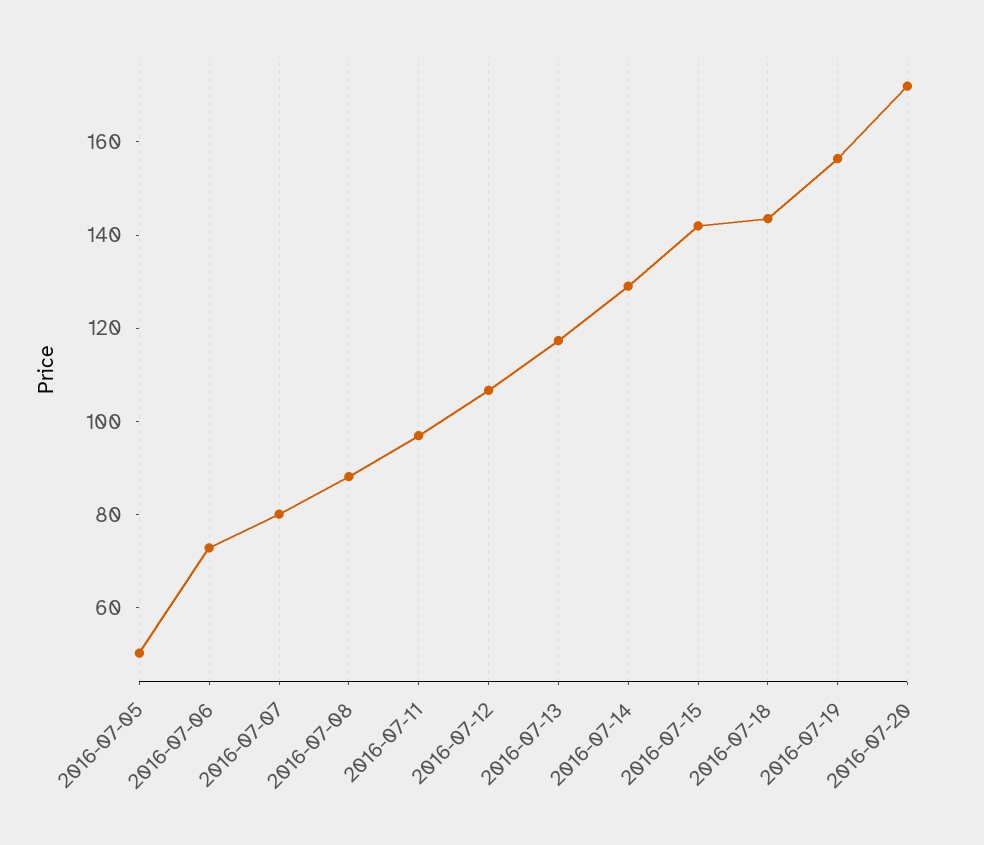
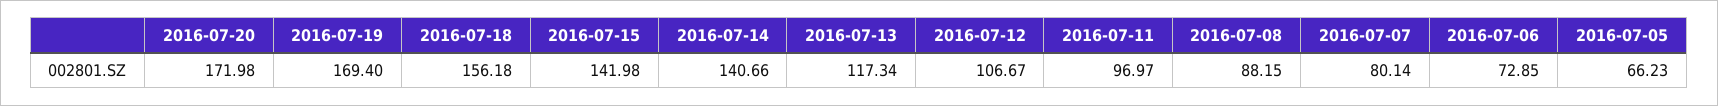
2016-07-05: 50 -> 66.23
2016-07-14: 130 -> 140.66
2016-07-18: 145 -> 156.18
2016-07-19: 155 -> 169.4

